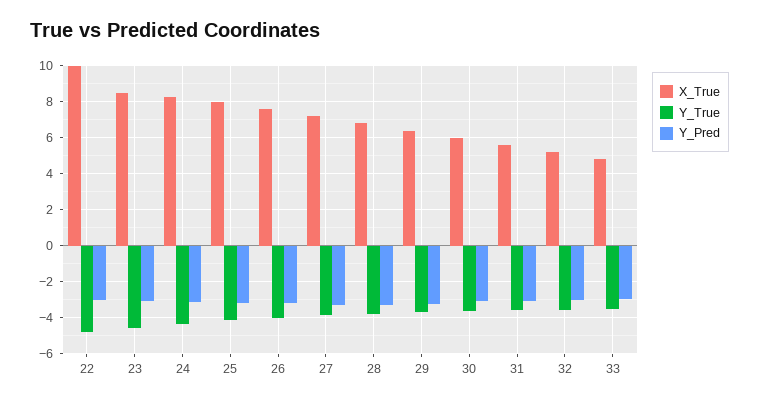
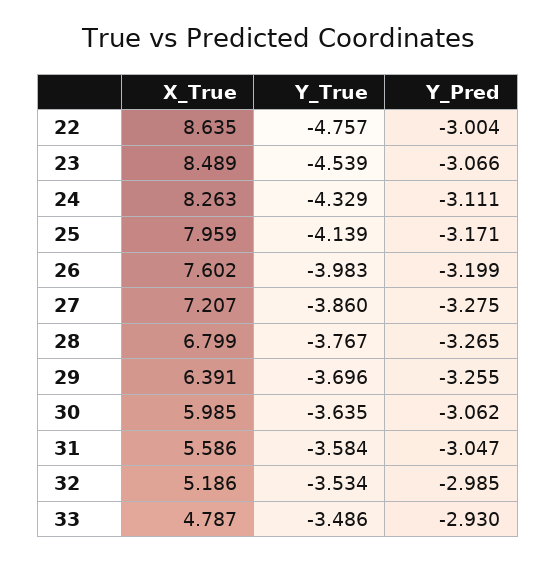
X_True, 22: 10 -> 8.635

